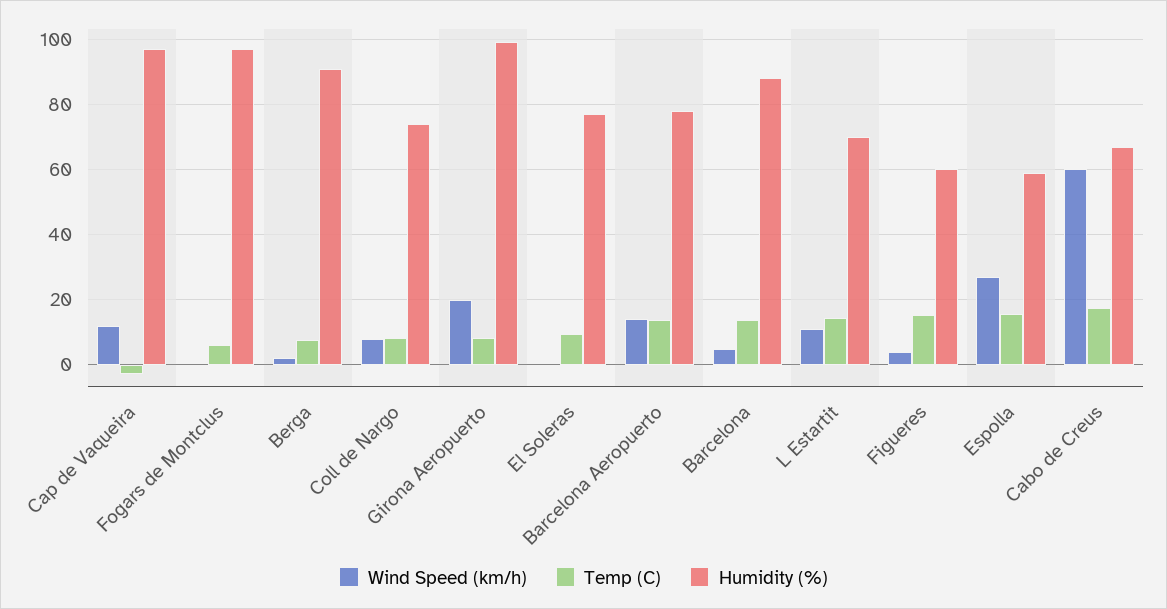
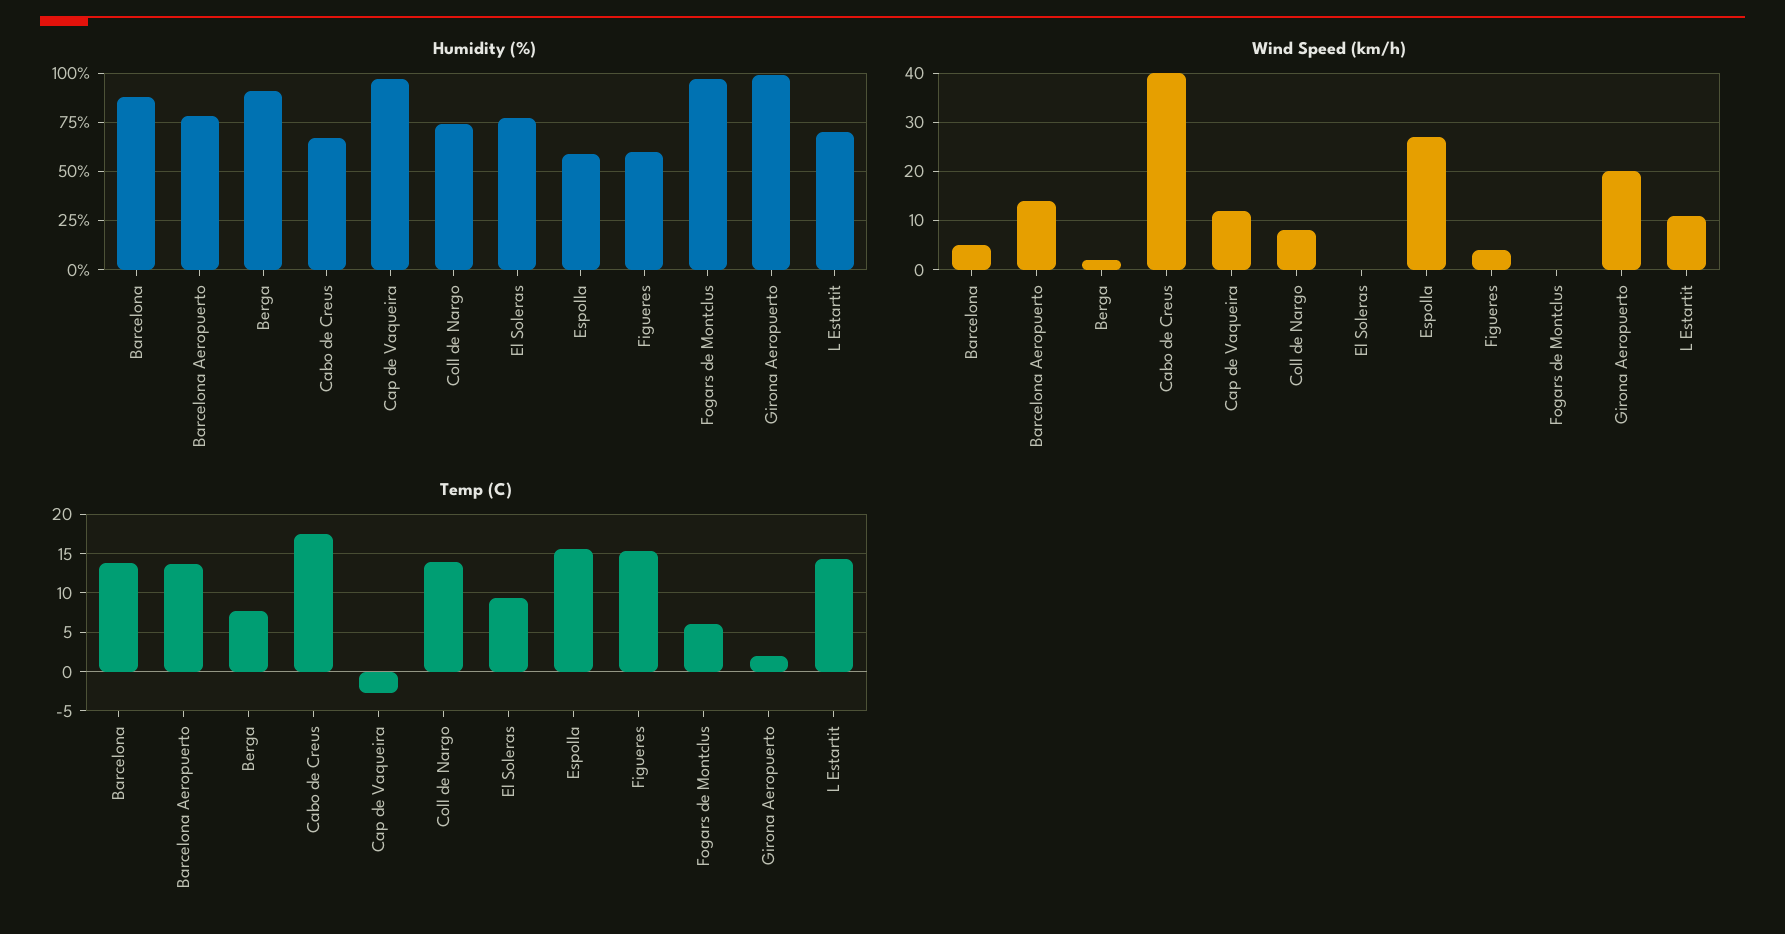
Temp (C), Coll de Nargo: 8 -> 14
Temp (C), Girona Aeropuerto: 8 -> 2
Wind Speed (km/h), Cabo de Creus: 60 -> 40

